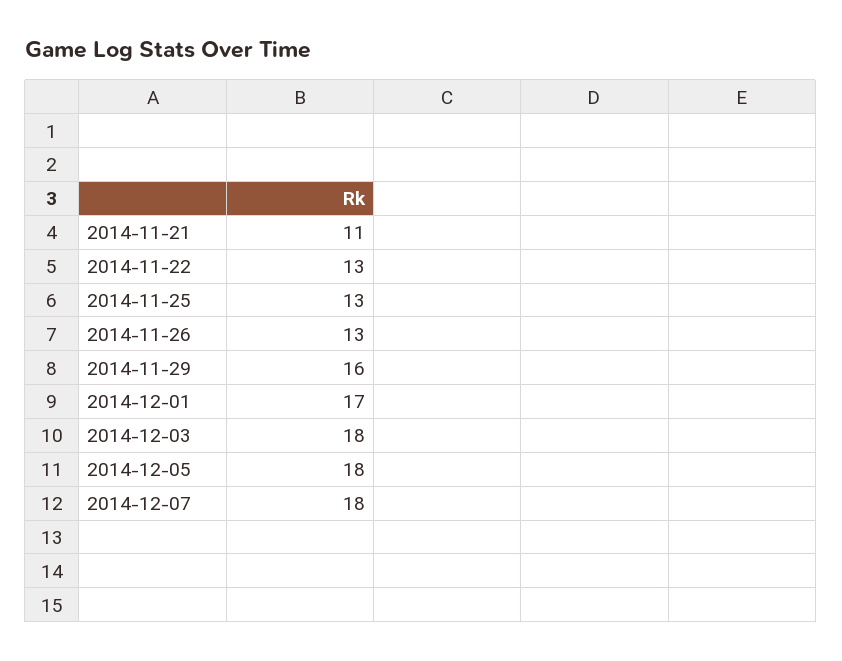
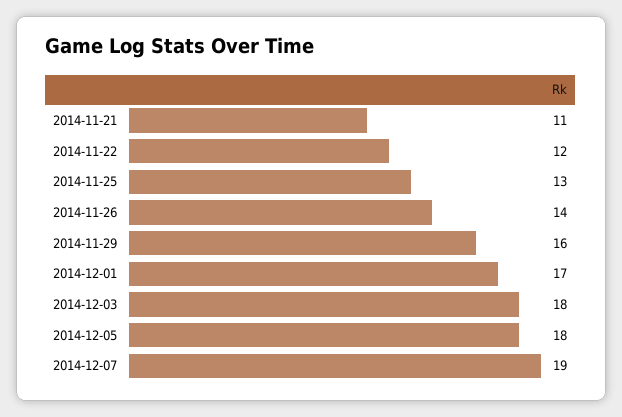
2014-11-22: 13 -> 12
2014-11-26: 13 -> 14
2014-12-07: 18 -> 19

